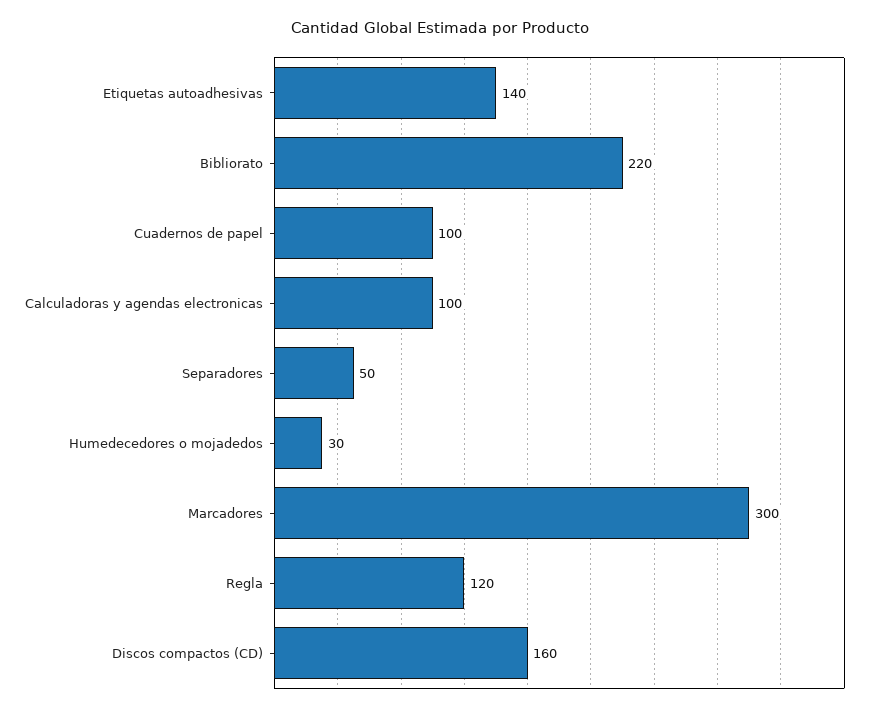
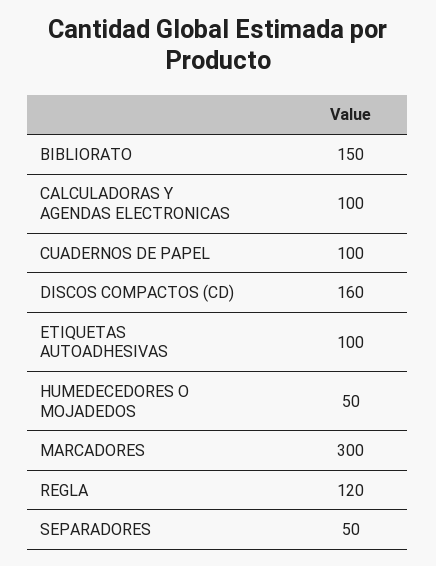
Etiquetas autoadhesivas: 140 -> 100
Bibliorato: 220 -> 150
Humedecedores o mojadedos: 30 -> 50

